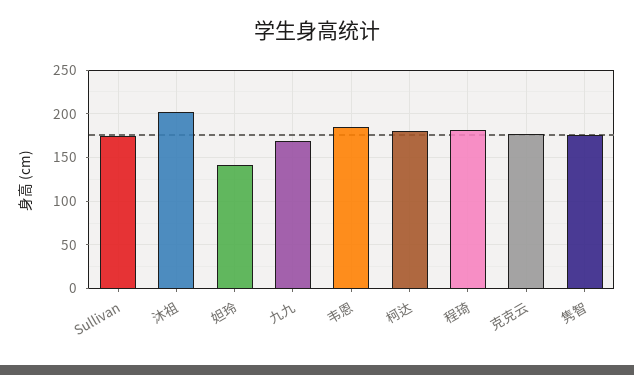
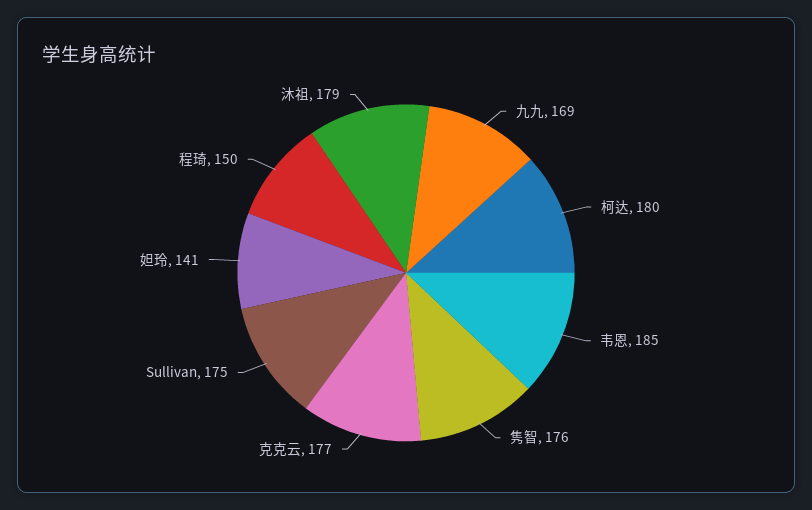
沐祖: 200 -> 179
程琦: 180 -> 150

